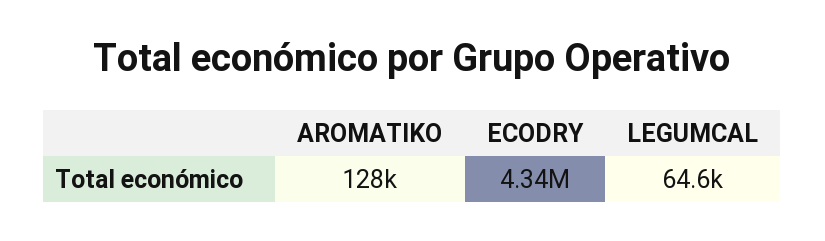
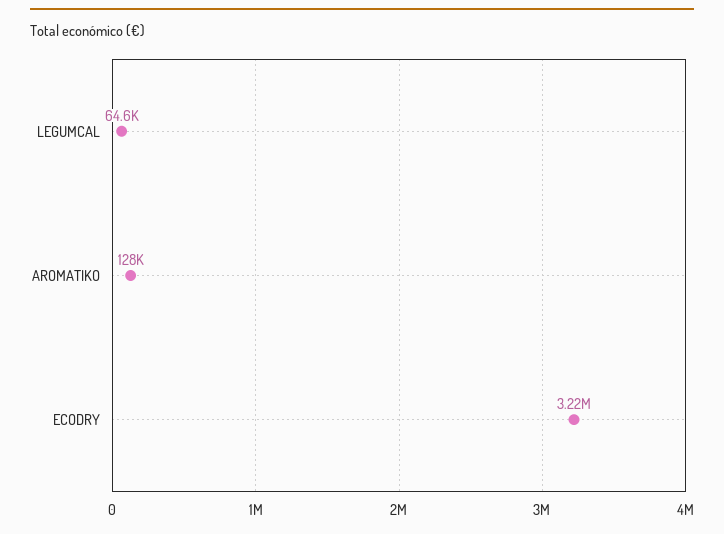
ECODRY: 4340000 -> 3220000

